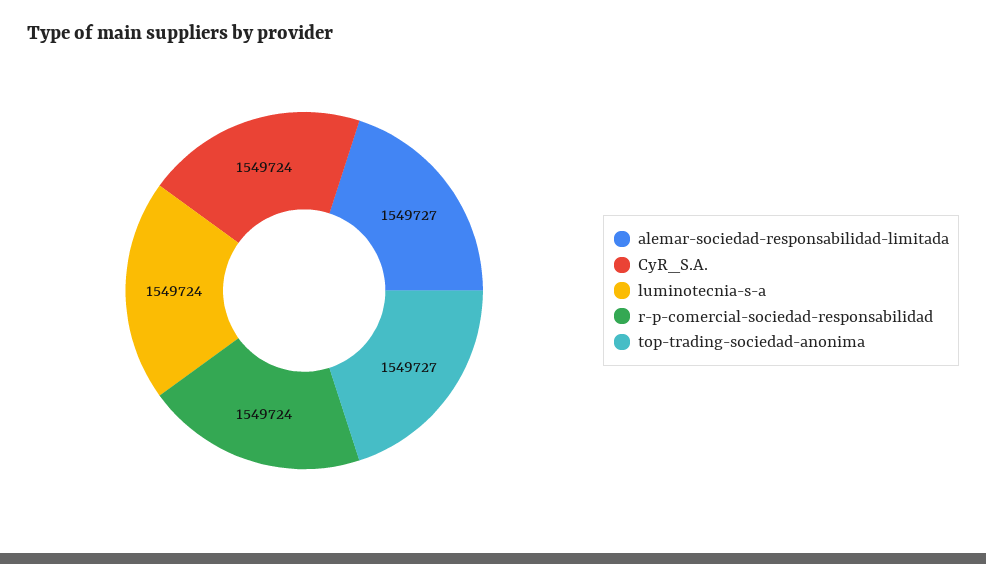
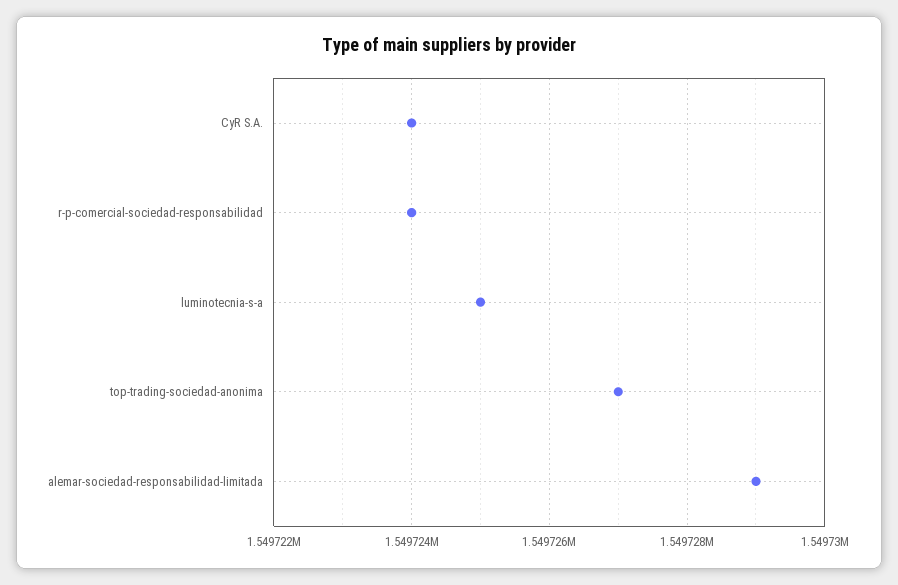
alemar-sociedad-responsabilidad-limitada: 1549727 -> 1549729
luminotecnia-s-a: 1549724 -> 1549725

